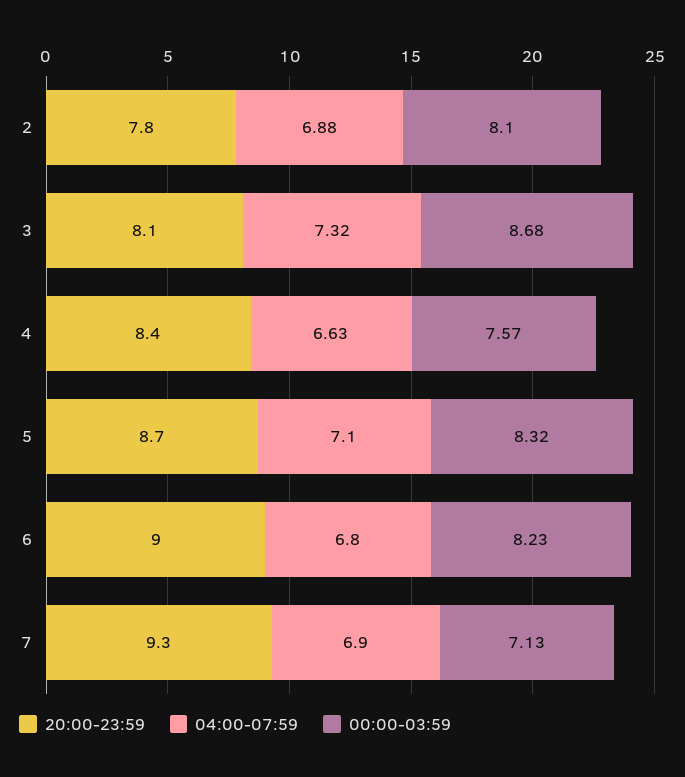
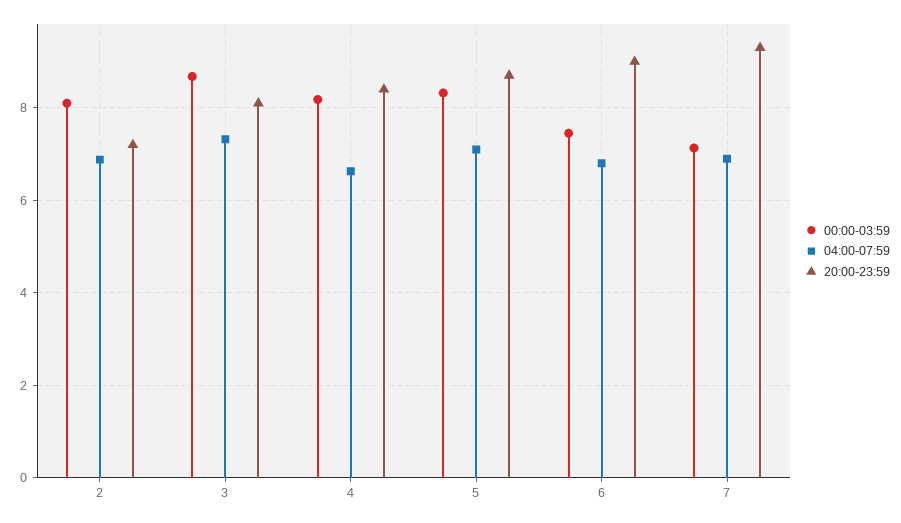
20:00-23:59, 2: 7.8 -> 7.2
00:00-03:59, 4: 7.57 -> 8.2
00:00-03:59, 6: 8.23 -> 7.4

